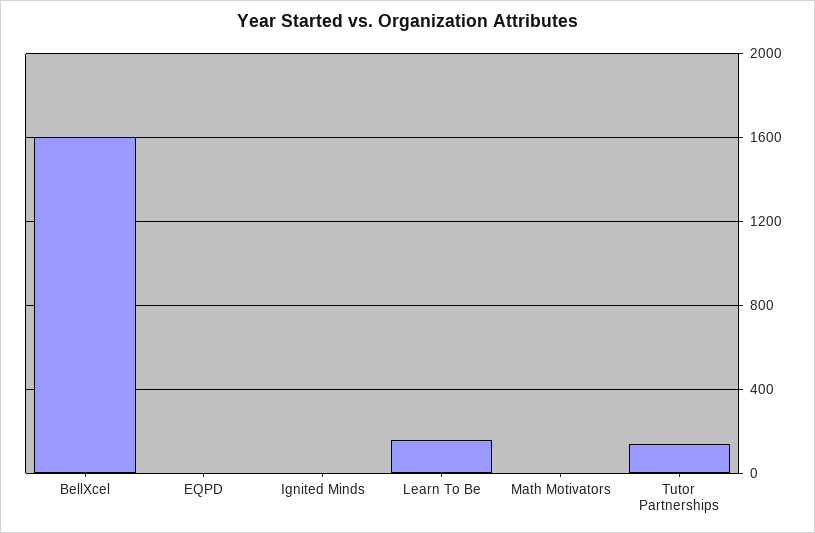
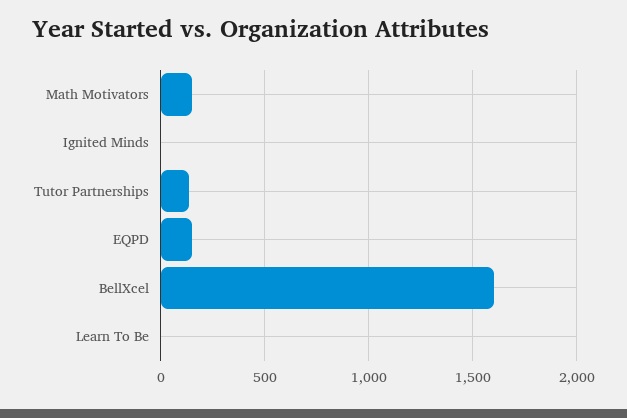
EQPD: 0 -> 150
Learn To Be: 150 -> 0
Math Motivators: 0 -> 150

